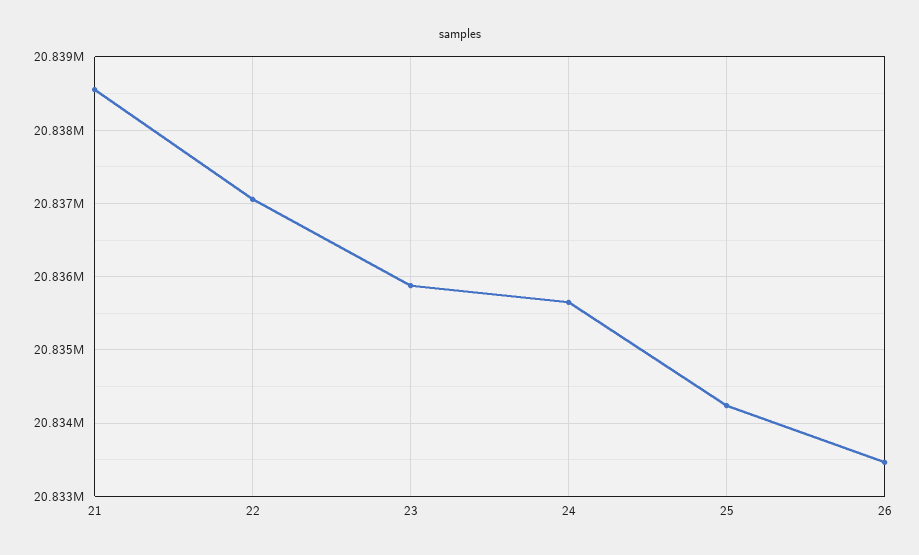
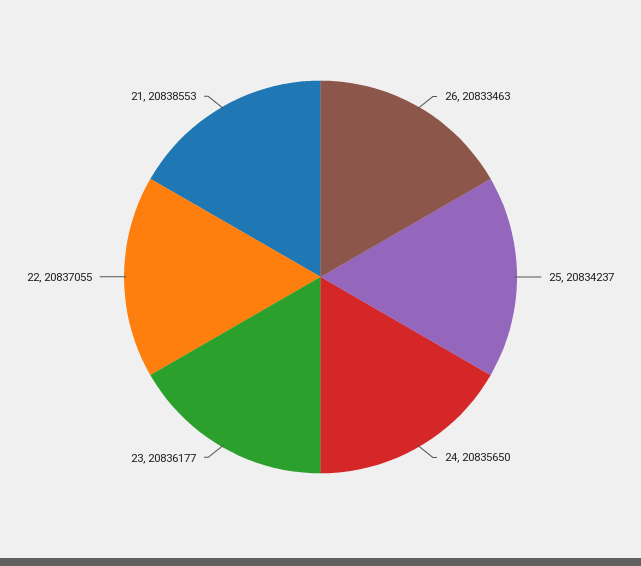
23: 20835900 -> 20836177

